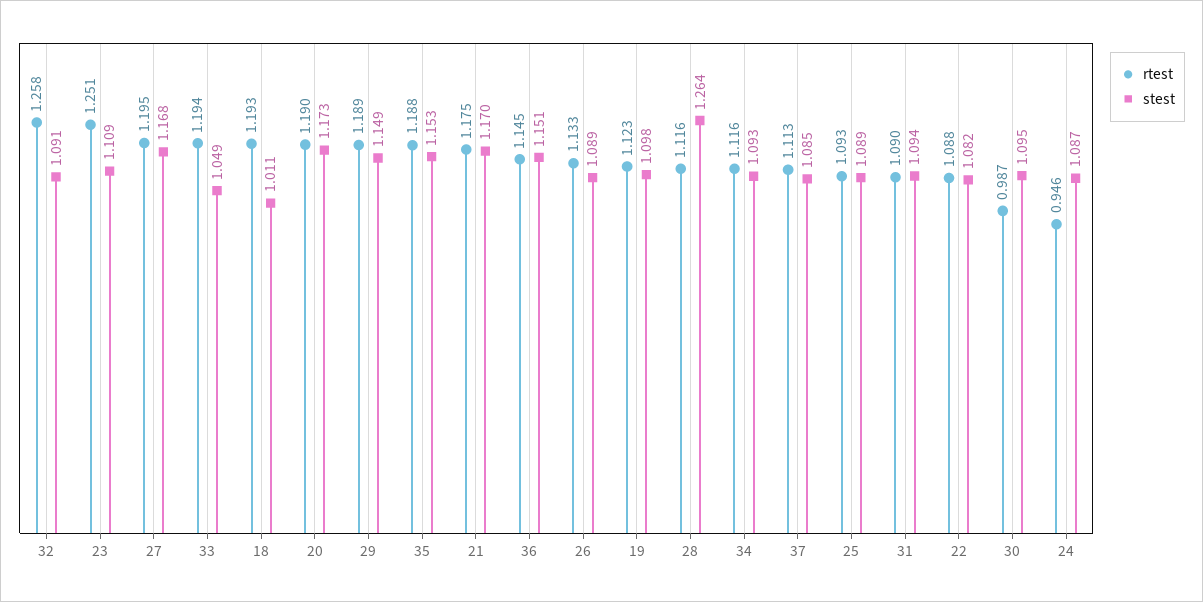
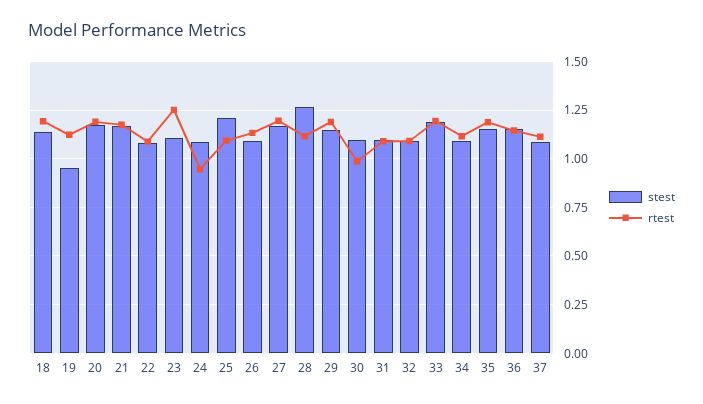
rtest, 32: 1.258 -> 1.1
stest, 33: 1.049 -> 1.2
stest, 18: 1.011 -> 1.15
stest, 19: 1.098 -> 0.95
stest, 25: 1.089 -> 1.2

